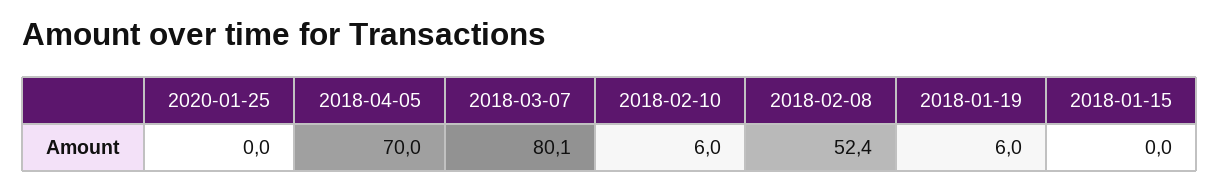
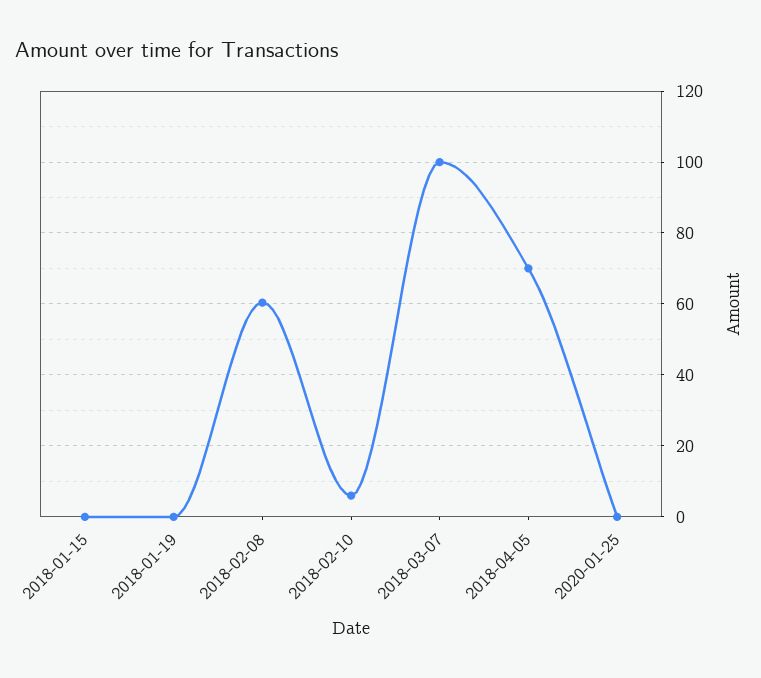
2018-03-07: 80.1 -> 100
2018-02-08: 52.4 -> 60
2018-01-19: 6 -> 0

